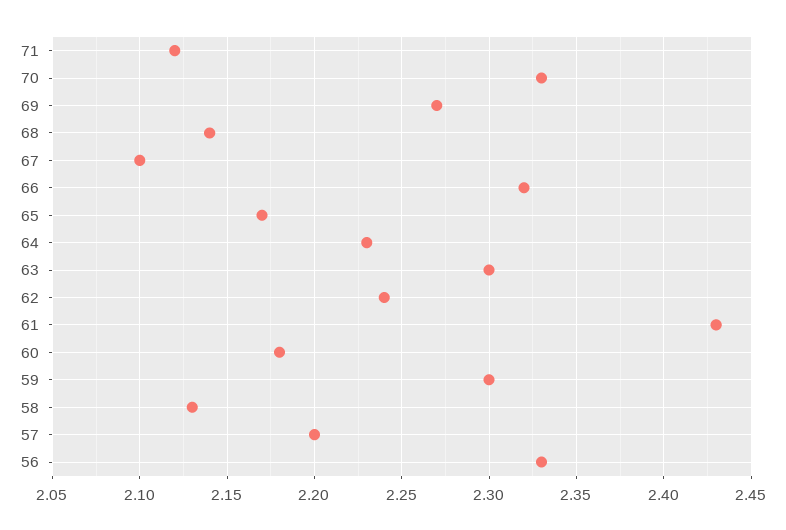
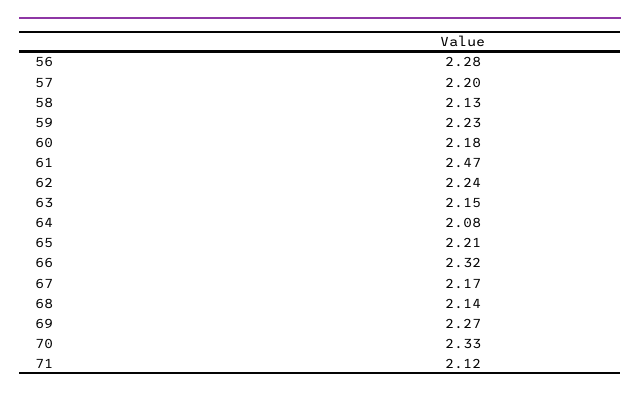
67: 2.1 -> 2.17
65: 2.17 -> 2.21
64: 2.23 -> 2.08
63: 2.3 -> 2.15
61: 2.43 -> 2.47
59: 2.3 -> 2.23
56: 2.33 -> 2.28

